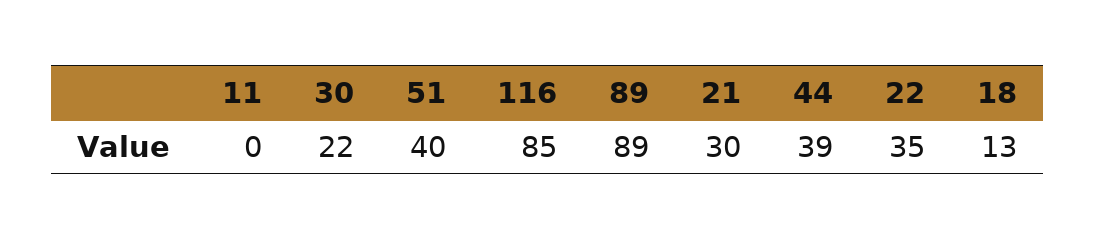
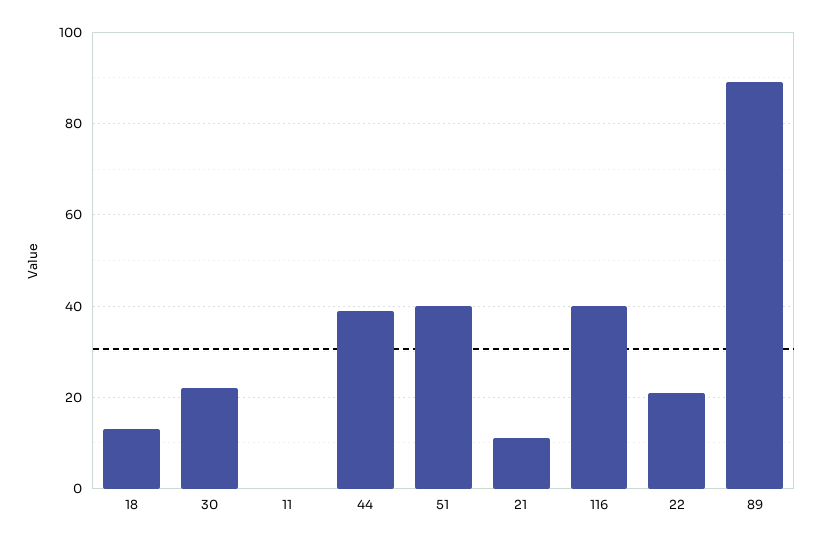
116: 85 -> 40
21: 30 -> 10
22: 35 -> 20

